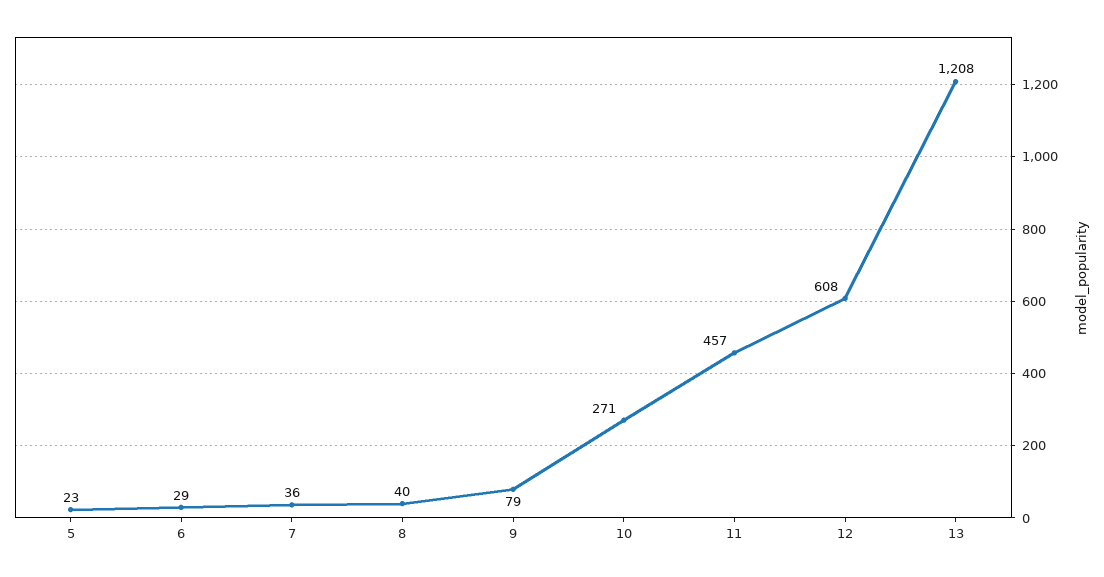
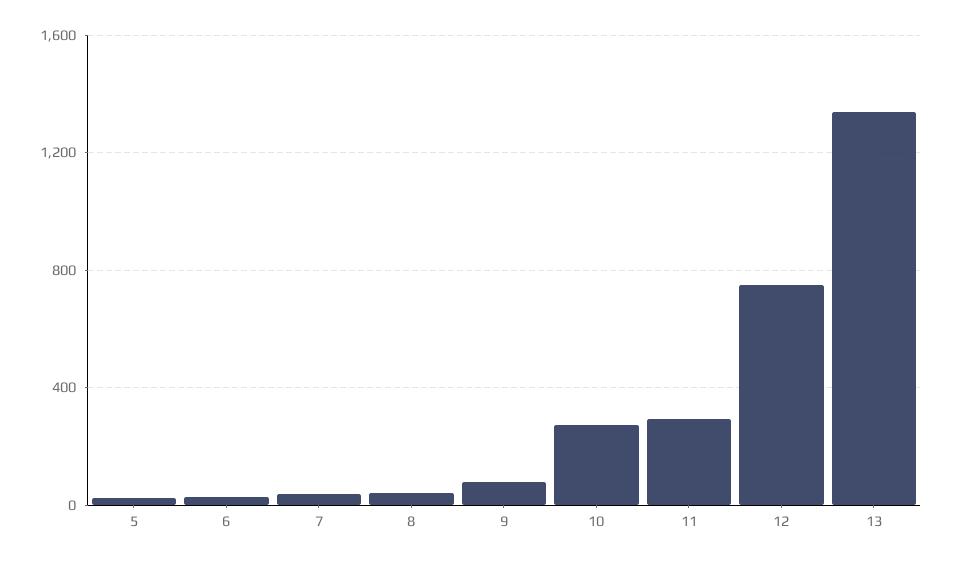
11: 457 -> 300
12: 608 -> 750
13: 1208 -> 1350

